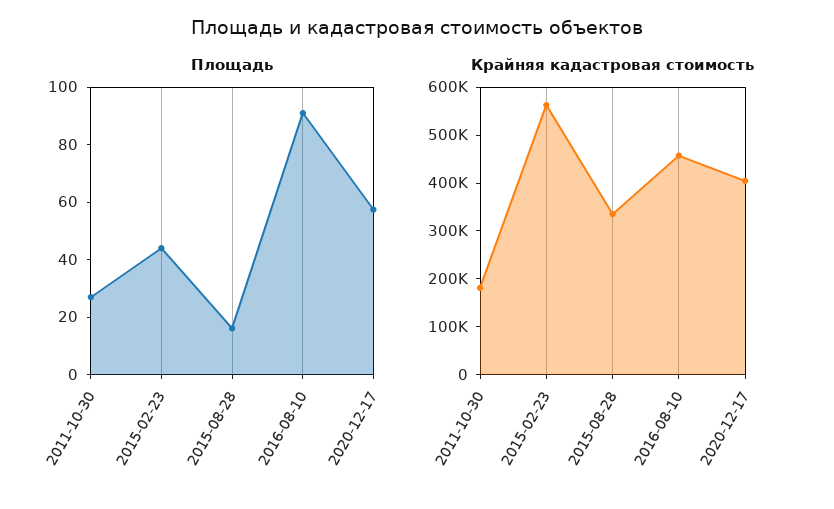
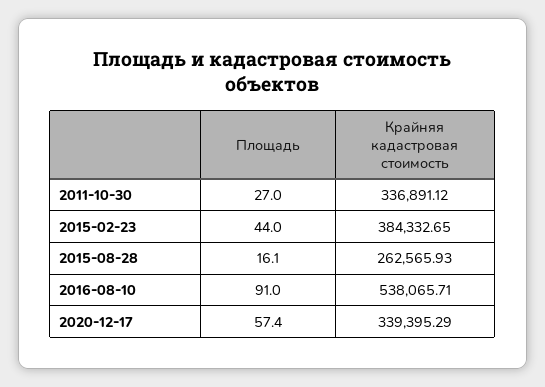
Крайняя кадастровая стоимость, 2011-10-30: 180000 -> 336891.12
Крайняя кадастровая стоимость, 2015-02-23: 560000 -> 384332.65
Крайняя кадастровая стоимость, 2015-08-28: 340000 -> 262565.93
Крайняя кадастровая стоимость, 2016-08-10: 460000 -> 538065.71
Крайняя кадастровая стоимость, 2020-12-17: 400000 -> 339395.29

